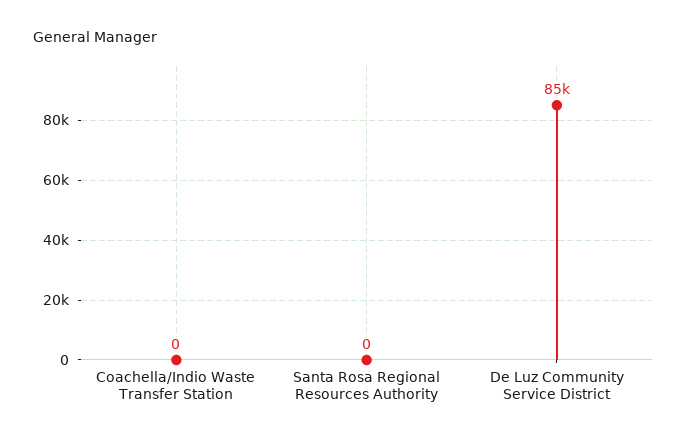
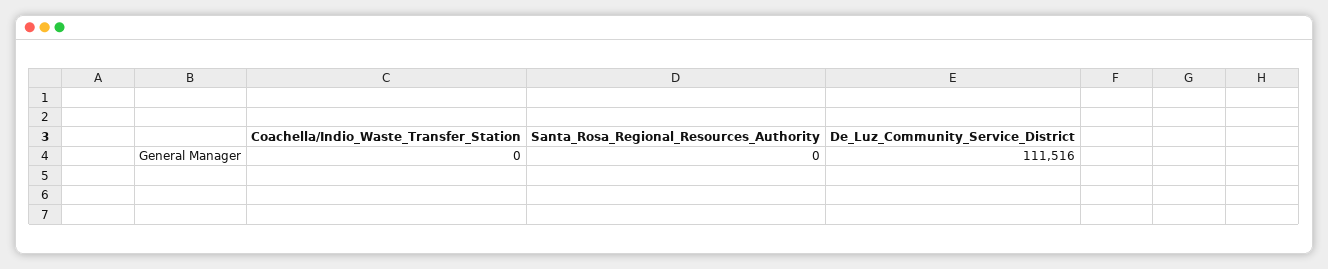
De Luz Community Service District: 85000 -> 111516

